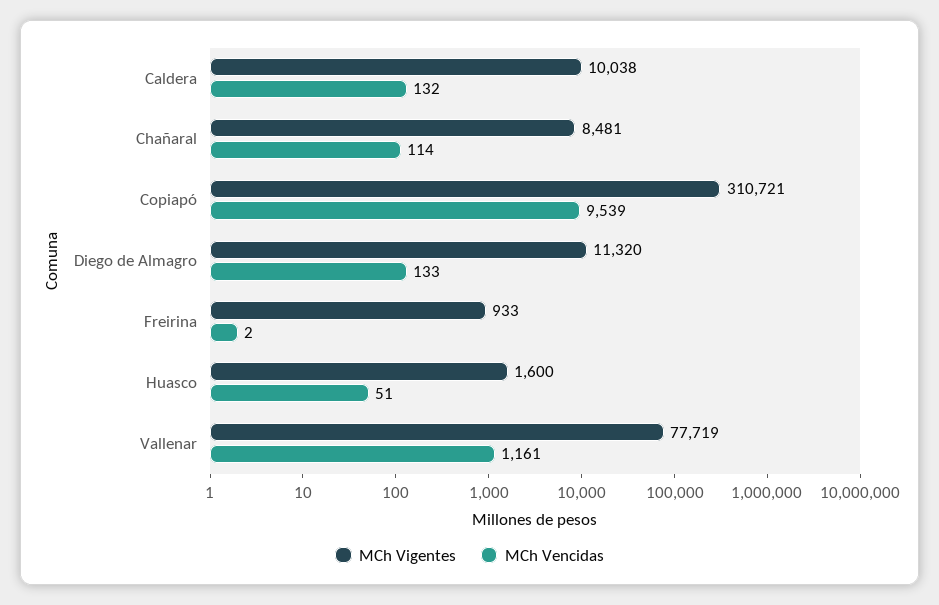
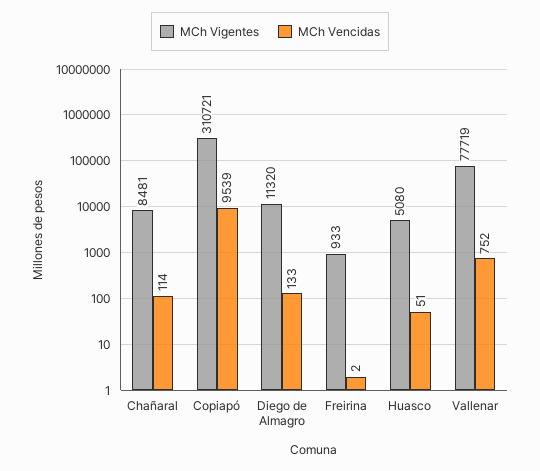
MCh Vigentes, Caldera: 10038 -> none
MCh Vencidas, Caldera: 132 -> none
MCh Vigentes, Huasco: 1600 -> 5080
MCh Vencidas, Vallenar: 1161 -> 752

